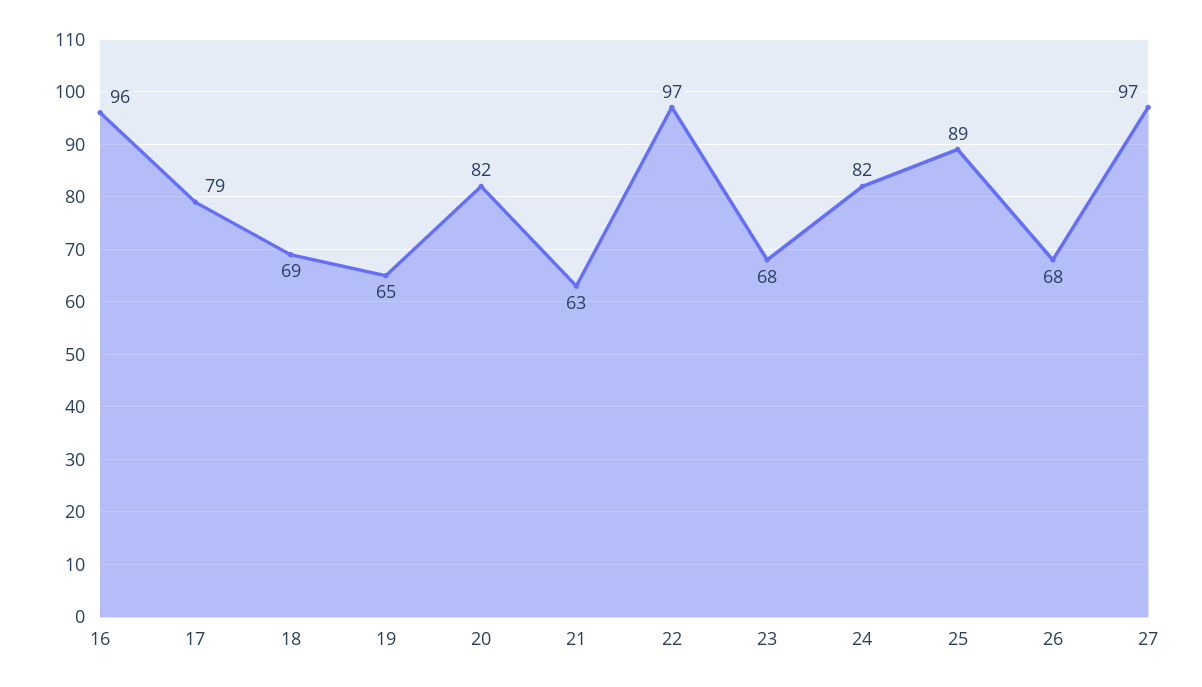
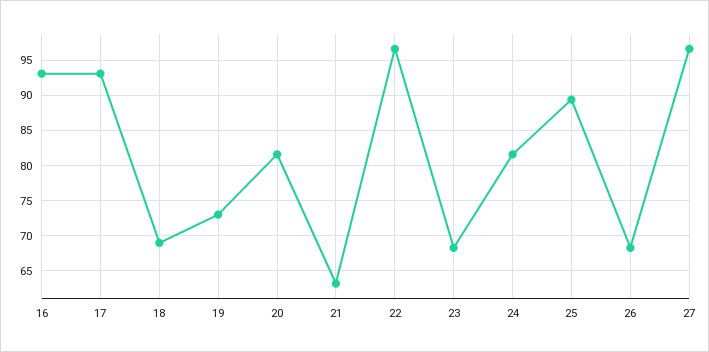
16: 96 -> 93
17: 79 -> 93
19: 65 -> 73

